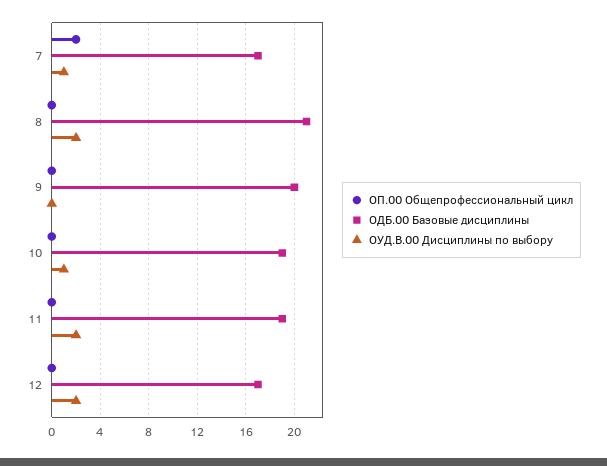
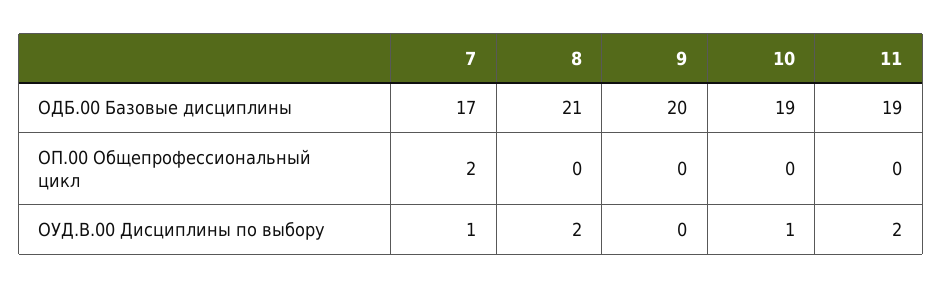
ОП.00 Общепрофессиональный цикл, 12: 0 -> none
ОДБ.00 Базовые дисциплины, 12: 17 -> none
ОУД.В.00 Дисциплины по выбору, 12: 2 -> none

